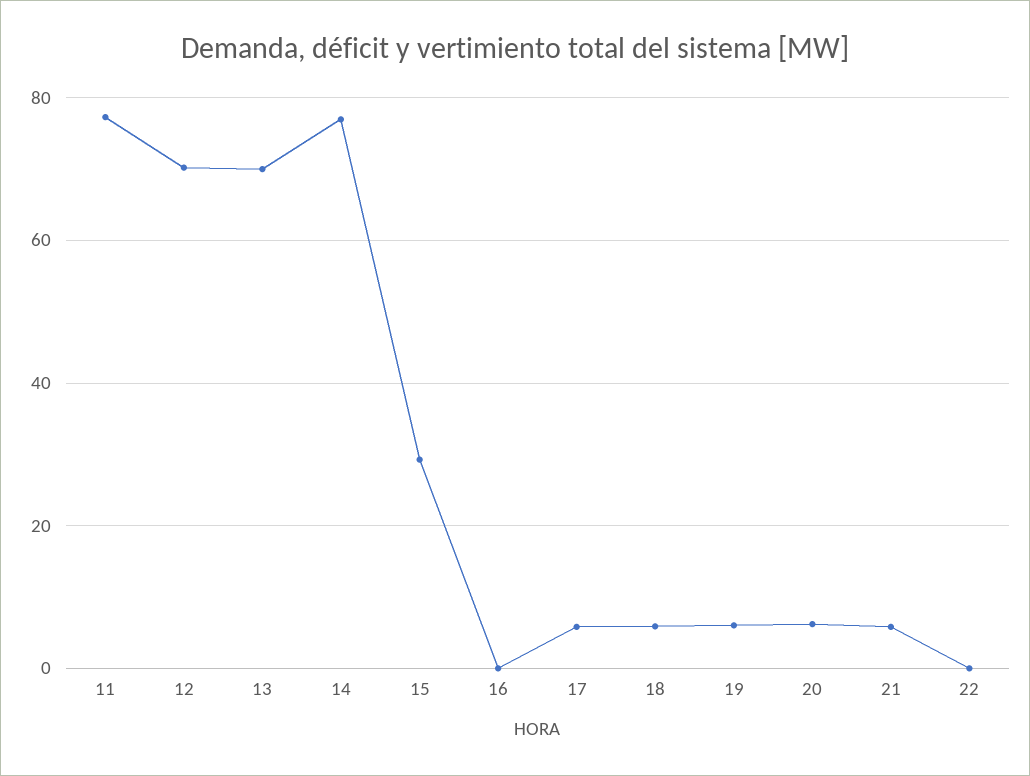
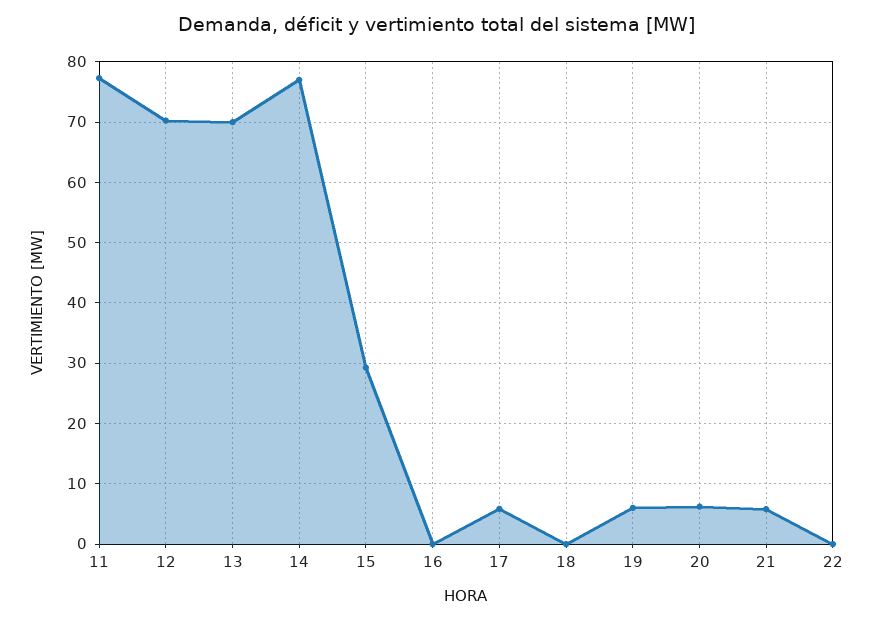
18: 6 -> 0

